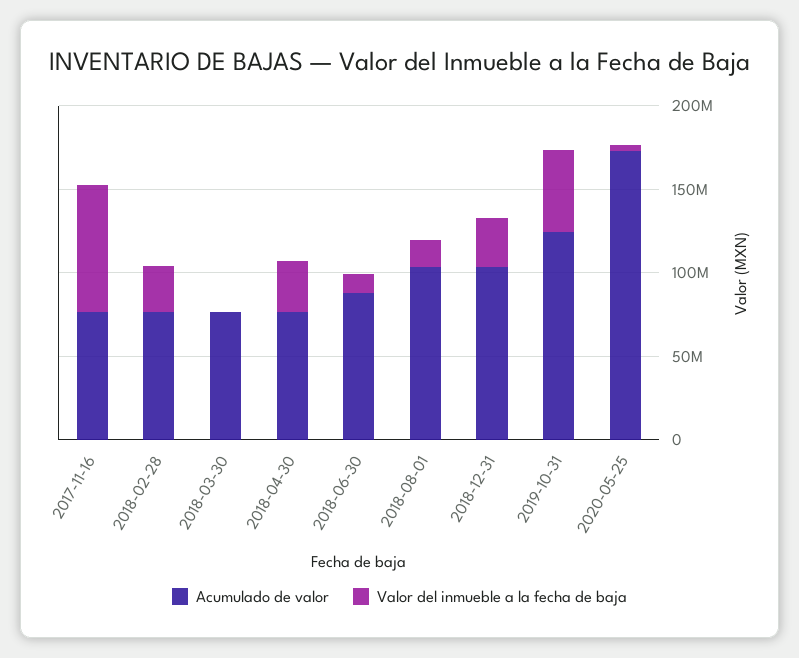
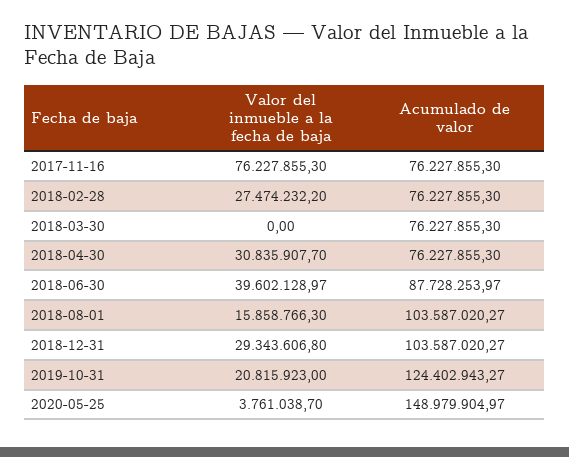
Valor del inmueble a la fecha de baja, 2018-06-30: 10000000 -> 39602128.97
Valor del inmueble a la fecha de baja, 2019-10-31: 50000000 -> 20815923
Acumulado de valor, 2020-05-25: 170000000 -> 148979904.97

